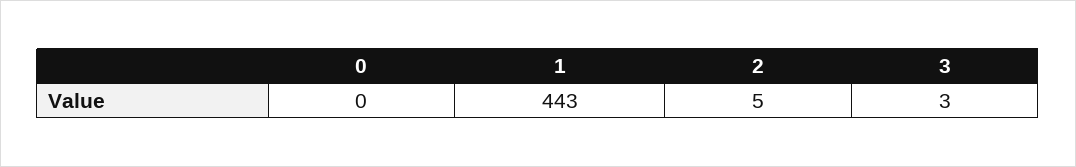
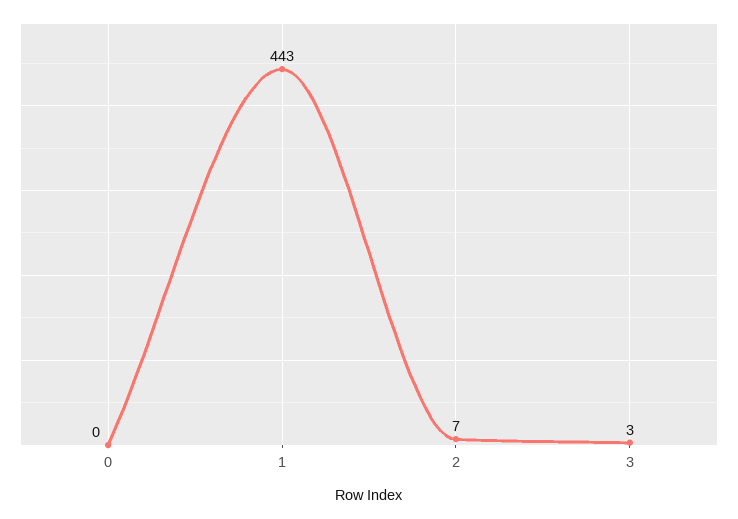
2: 5 -> 7

